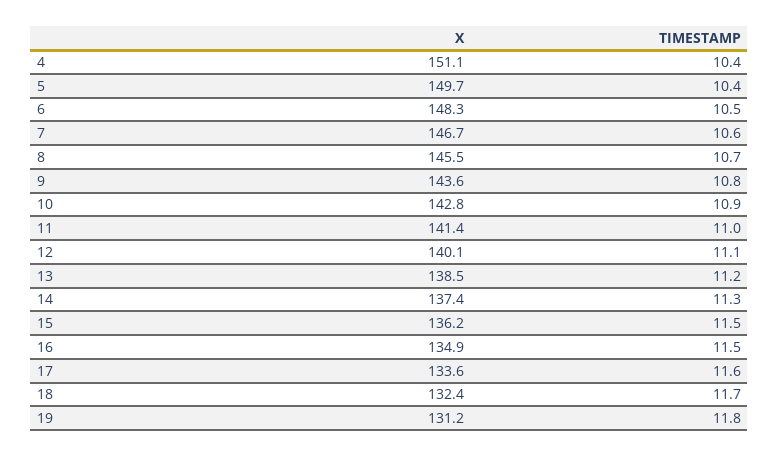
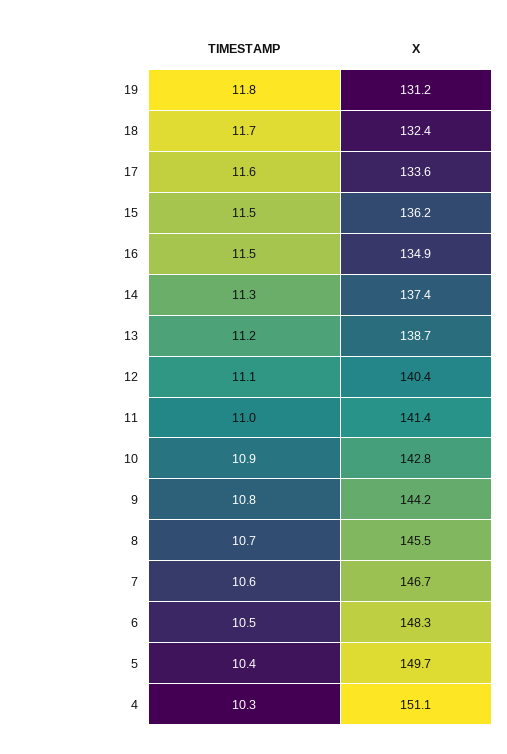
TIMESTAMP, 4: 10.4 -> 10.3
X, 9: 143.6 -> 144.2
X, 12: 140.1 -> 140.4
X, 13: 138.5 -> 138.7

